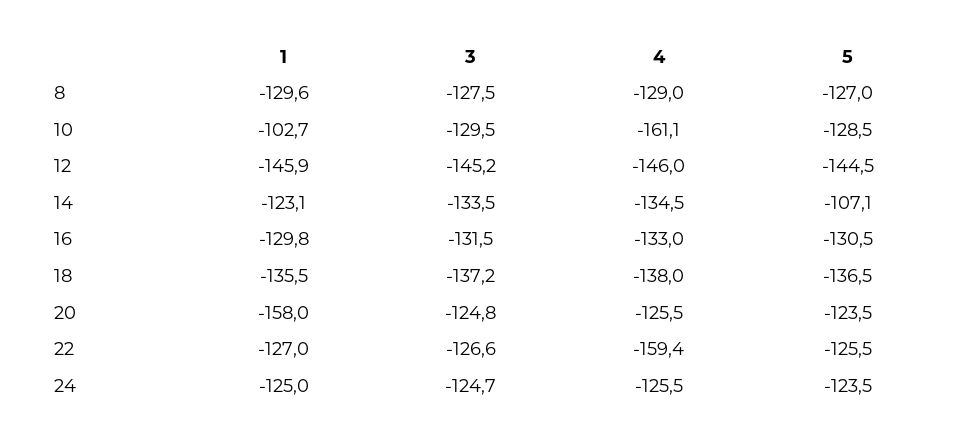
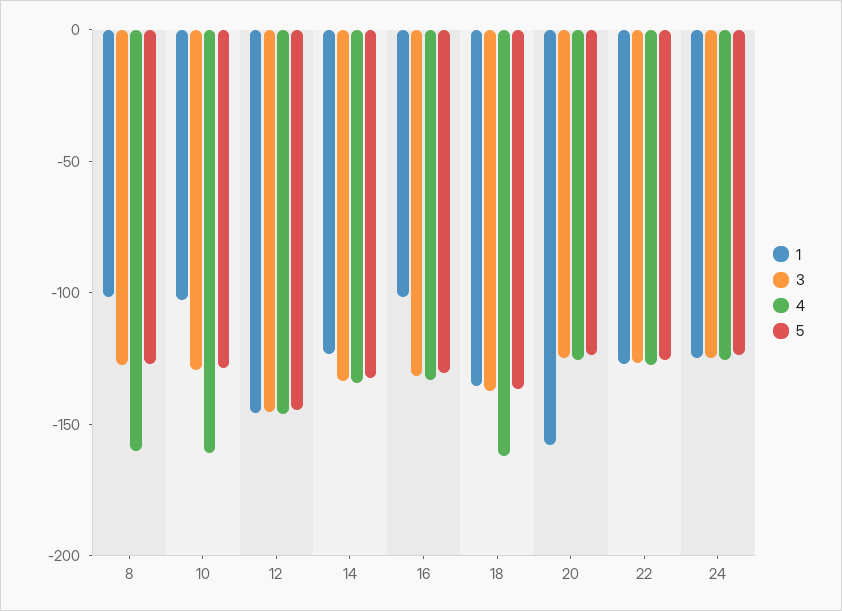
1, 8: -129.6 -> -100
4, 8: -129 -> -160
5, 14: -107.1 -> -130
1, 16: -129.8 -> -100
4, 18: -138 -> -160
4, 22: -159.4 -> -130

